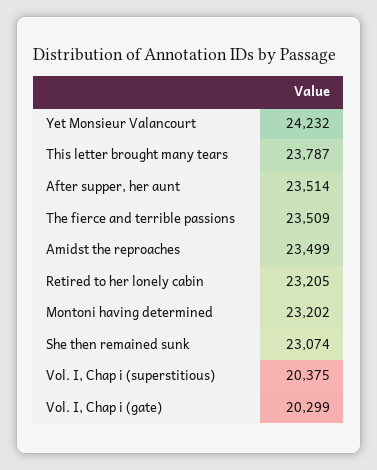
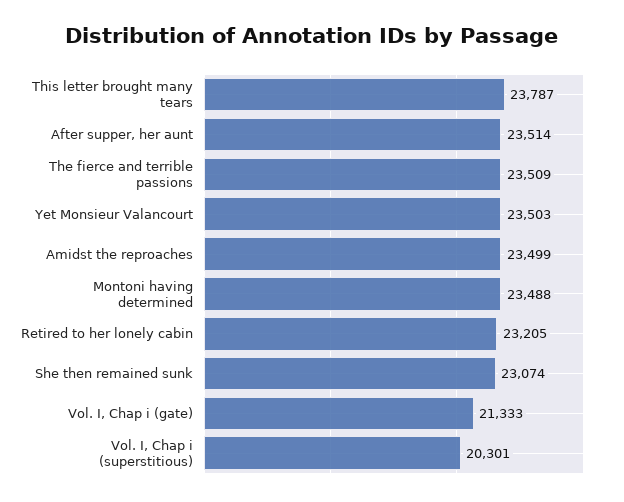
Yet Monsieur Valancourt: 24232 -> 23503
Montoni having determined: 23202 -> 23488
Vol. I, Chap i (superstitious): 20375 -> 20301
Vol. I, Chap i (gate): 20299 -> 21333

